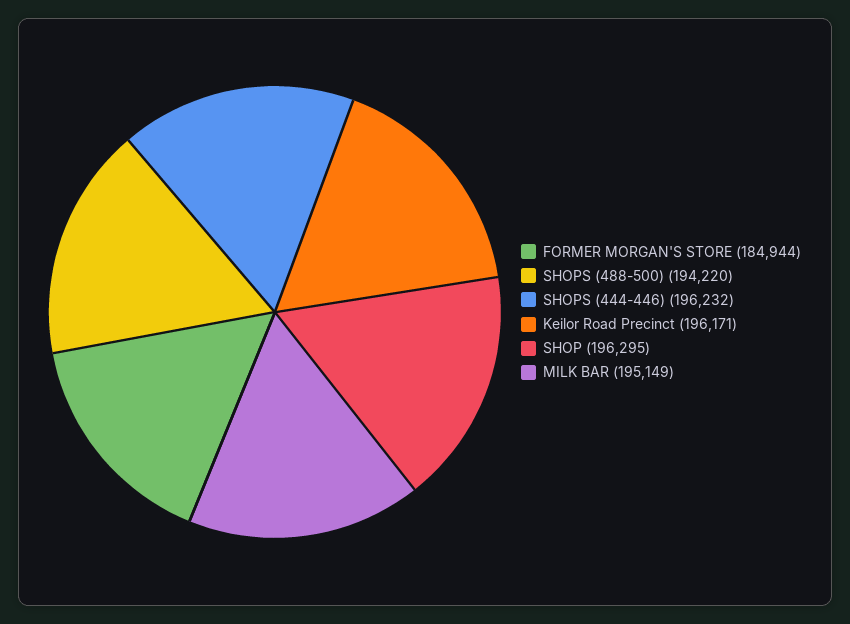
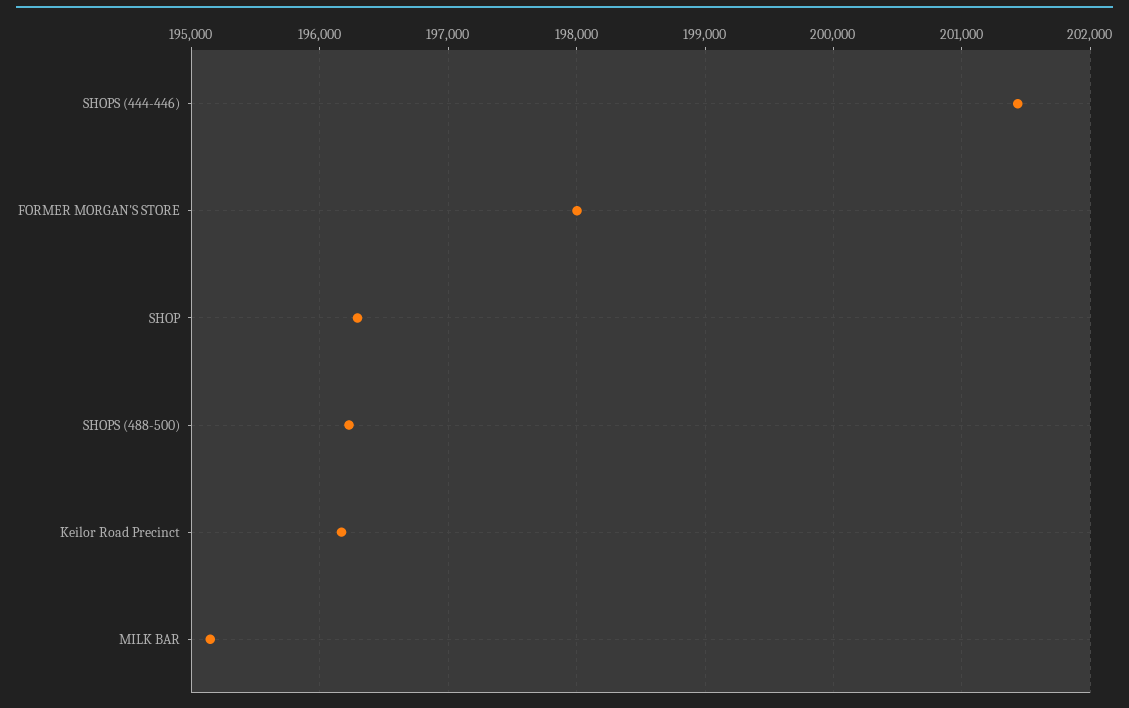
FORMER MORGAN'S STORE: 184944 -> 198000
SHOPS (488-500): 194220 -> 196200
SHOPS (444-446): 196232 -> 201400

